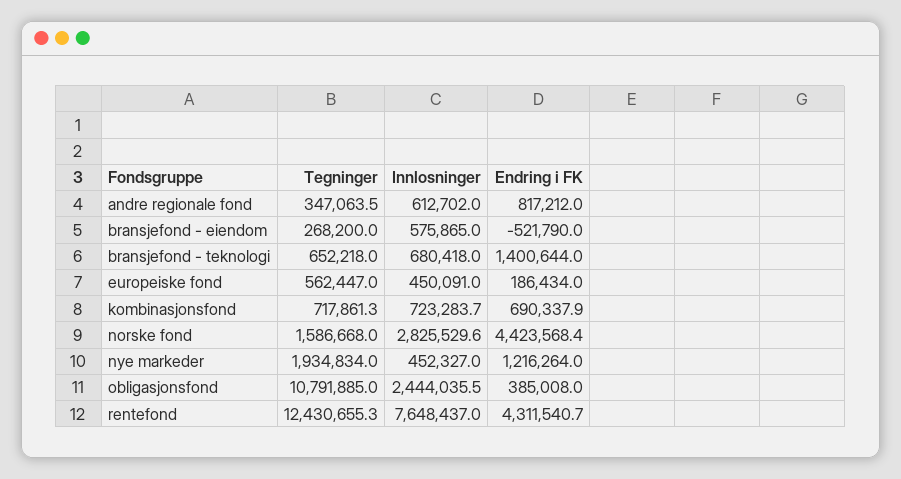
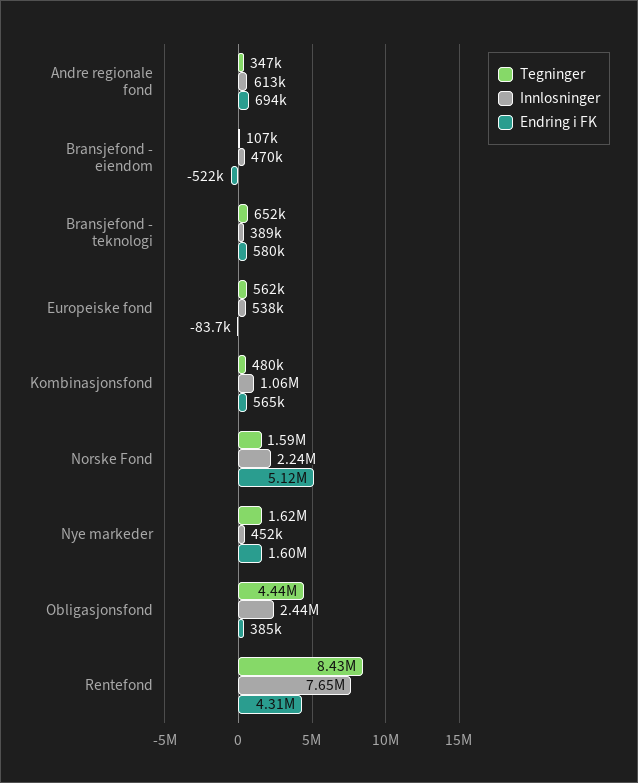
Endring i FK, andre regionale fond: 817212 -> 694000
Tegninger, bransjefond - eiendom: 268200 -> 107000
Innlosninger, bransjefond - eiendom: 575865 -> 470000
Innlosninger, bransjefond - teknologi: 680418 -> 389000
Endring i FK, bransjefond - teknologi: 1400644 -> 580000
Innlosninger, europeiske fond: 450091 -> 538000
Endring i FK, europeiske fond: 186434 -> -83700
Tegninger, kombinasjonsfond: 717861.3 -> 480000
Innlosninger, kombinasjonsfond: 723283.7 -> 1060000
Endring i FK, kombinasjonsfond: 690337.9 -> 565000
Innlosninger, norske fond: 2825529.6 -> 2240000
Endring i FK, norske fond: 4423568.4 -> 5120000
Tegninger, nye markeder: 1934834 -> 1620000
Endring i FK, nye markeder: 1216264 -> 1600000
Tegninger, obligasjonsfond: 10791885 -> 4440000
Tegninger, rentefond: 12430655.3 -> 8430000

